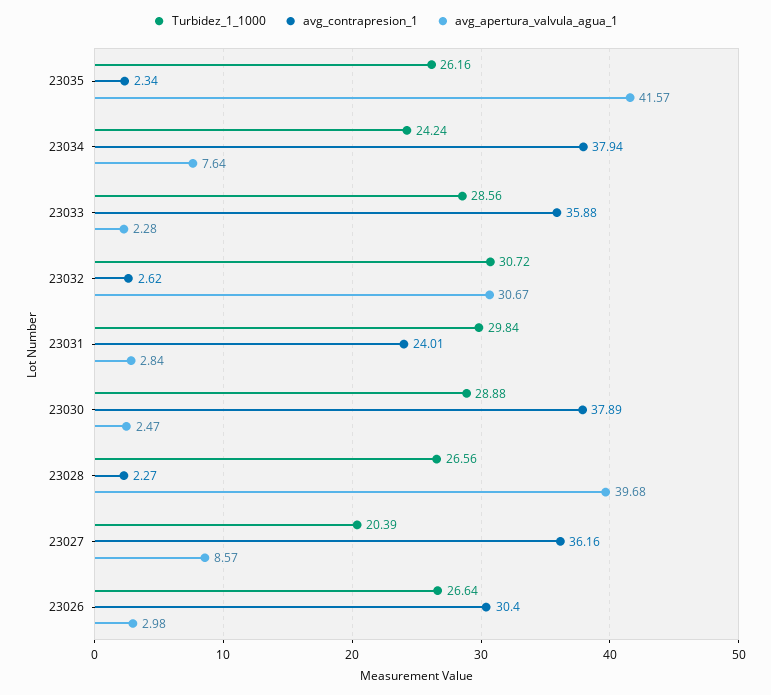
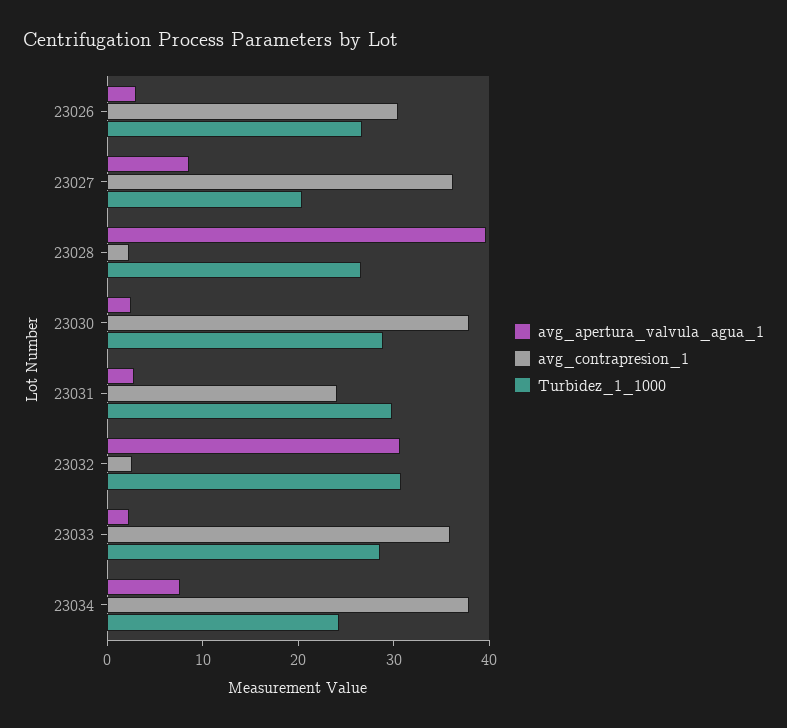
Turbidez_1_1000, 23035: 26.16 -> none
avg_contrapresion_1, 23035: 2.34 -> none
avg_apertura_valvula_agua_1, 23035: 41.57 -> none

